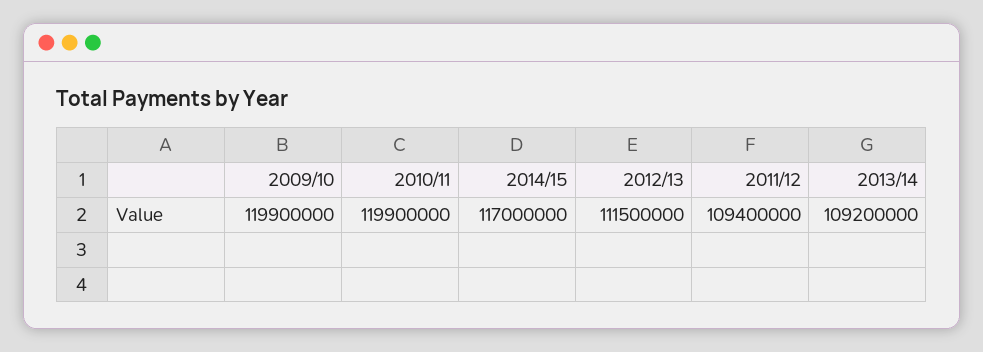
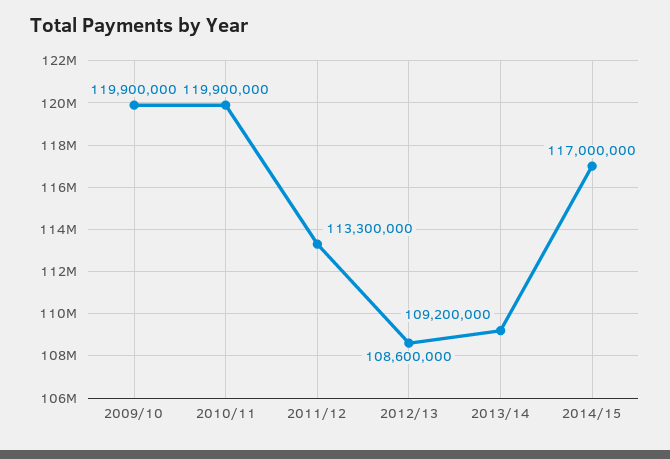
2012/13: 111500000 -> 108600000
2011/12: 109400000 -> 113300000

